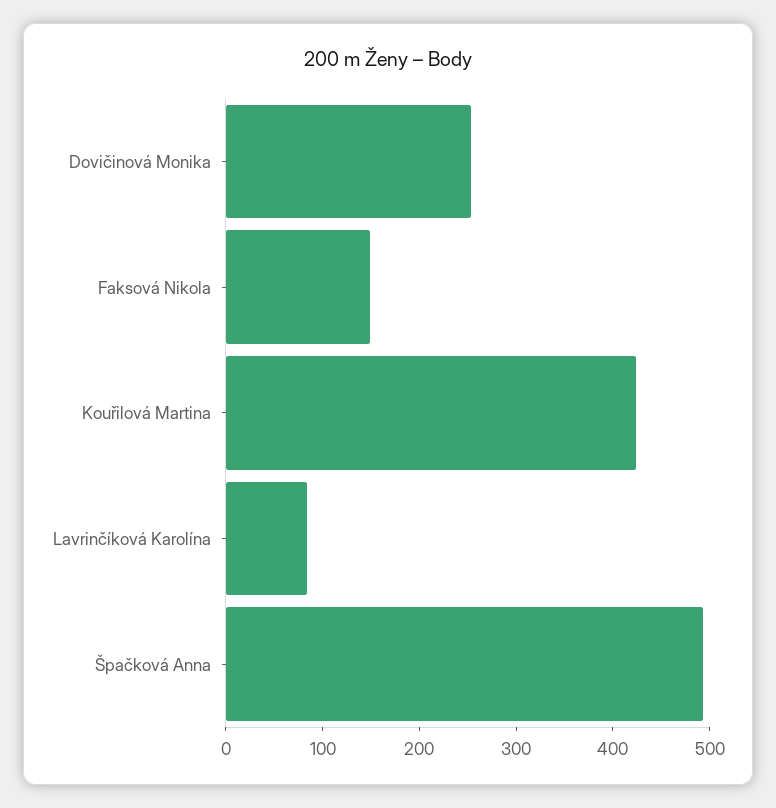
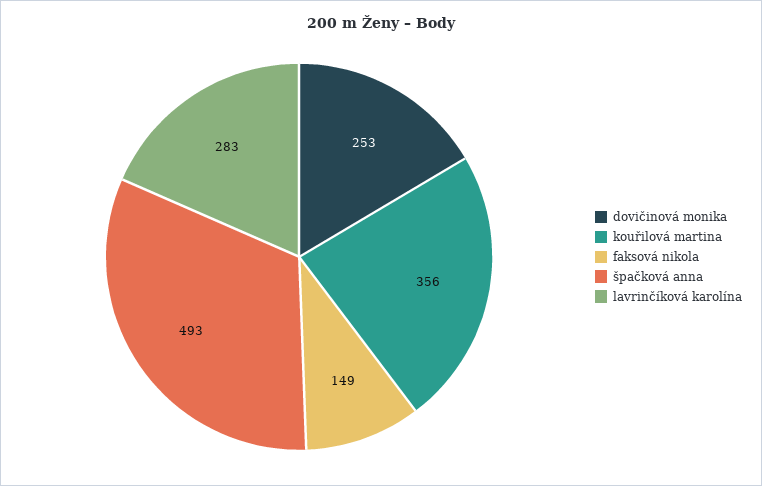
Kouřilová Martina: 420 -> 356
Lavrinčíková Karolína: 80 -> 283

